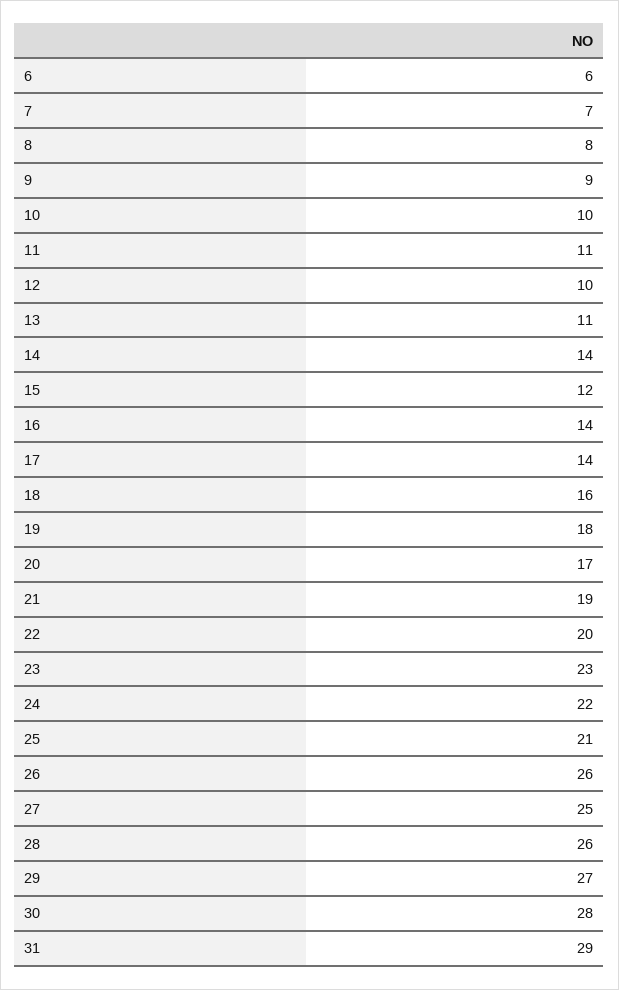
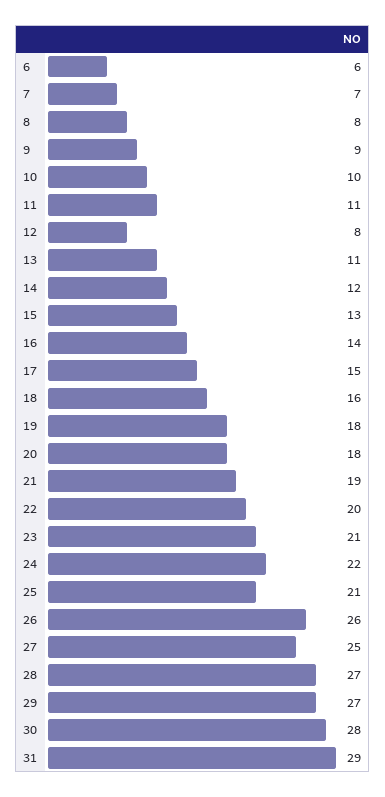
12: 10 -> 8
14: 14 -> 12
15: 12 -> 13
17: 14 -> 15
20: 17 -> 18
23: 23 -> 21
28: 26 -> 27

